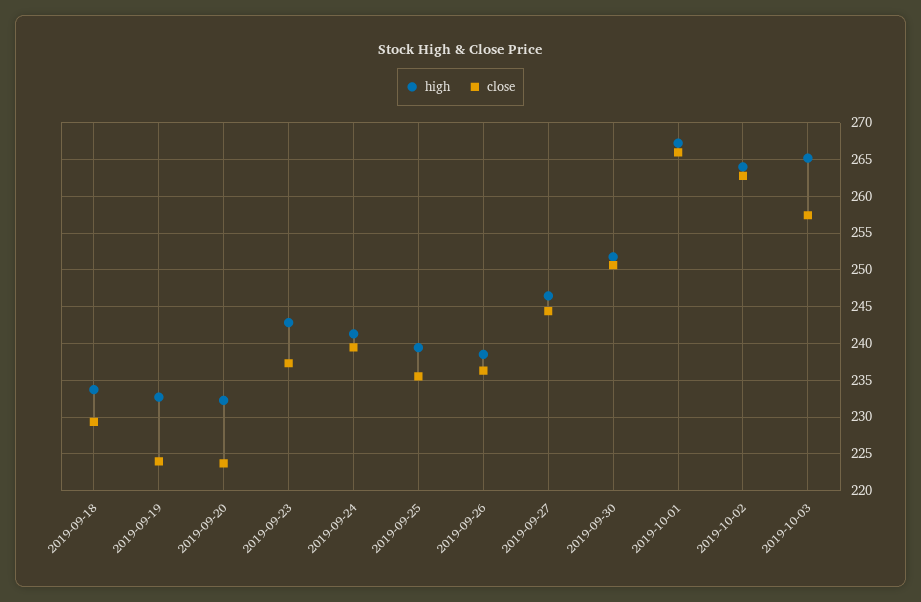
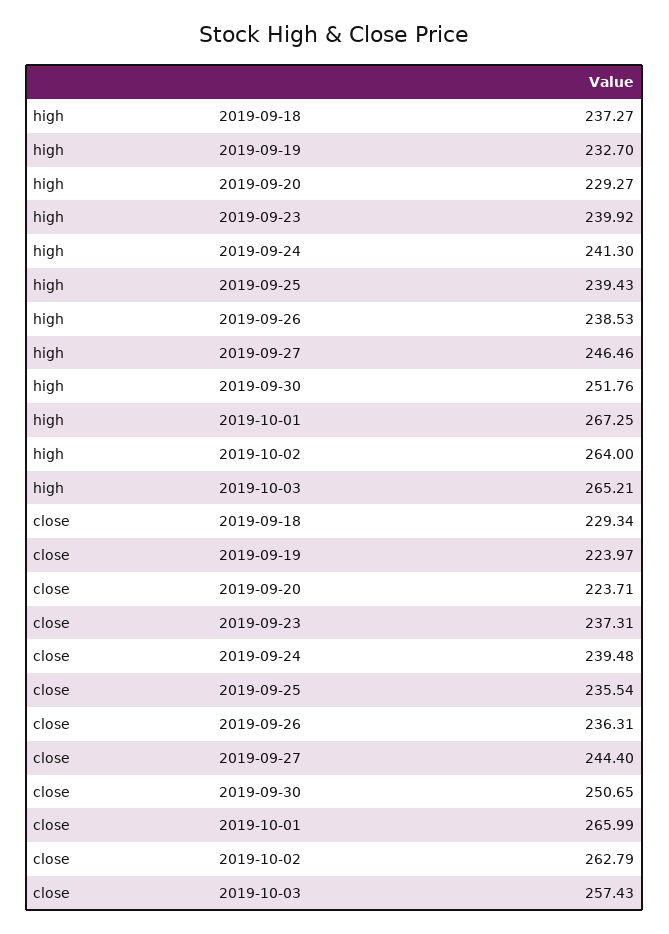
high, 2019-09-18: 234 -> 237.27
high, 2019-09-20: 232 -> 229.27
high, 2019-09-23: 243 -> 239.92

